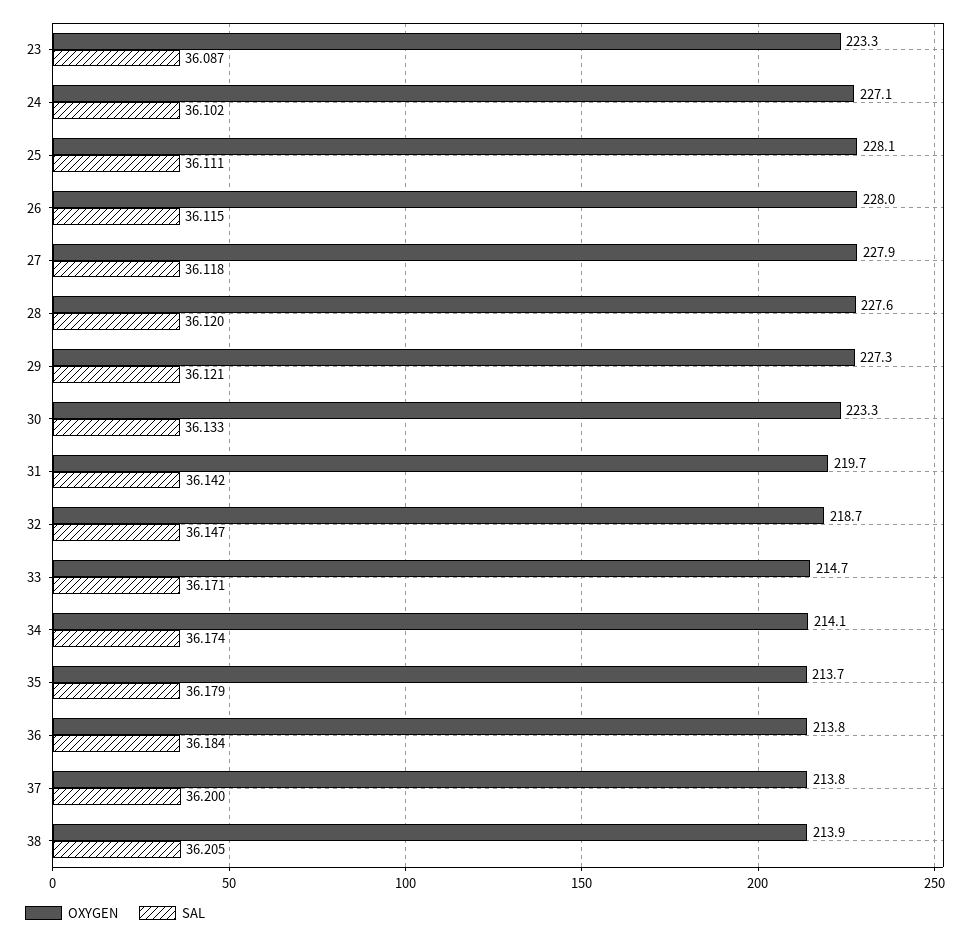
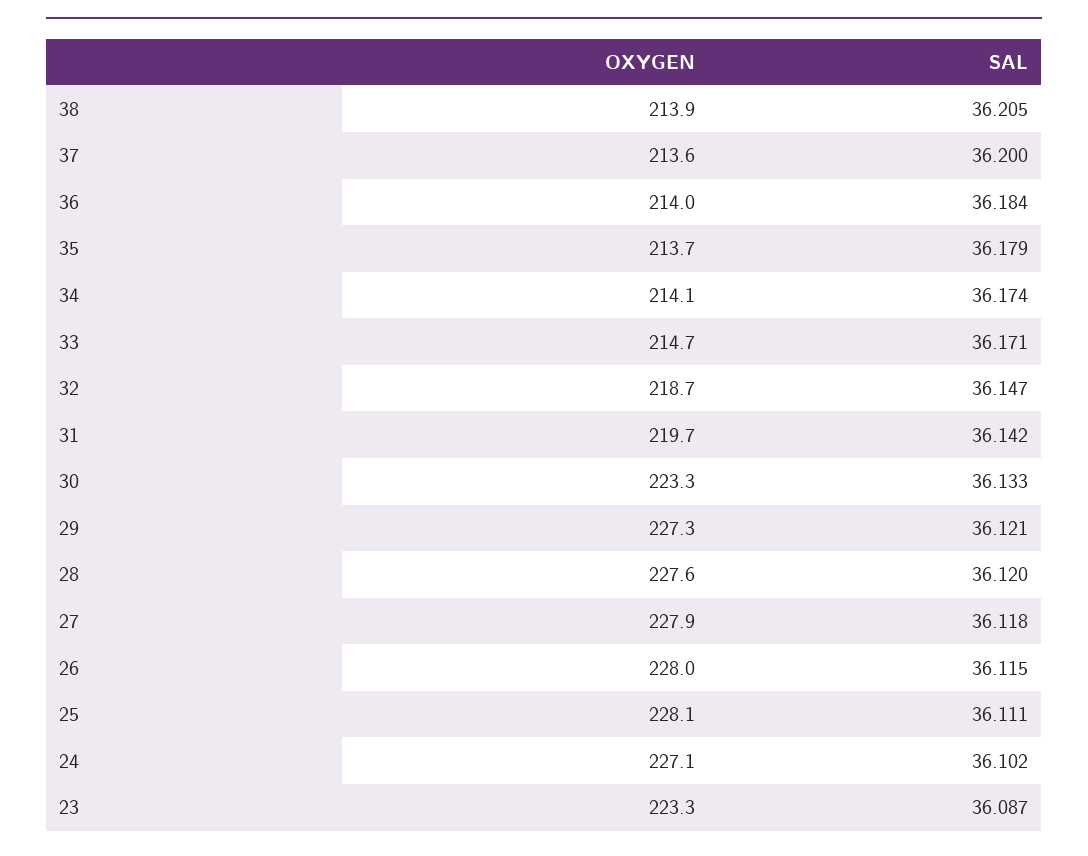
OXYGEN, 36: 213.8 -> 214
OXYGEN, 37: 213.8 -> 213.6

